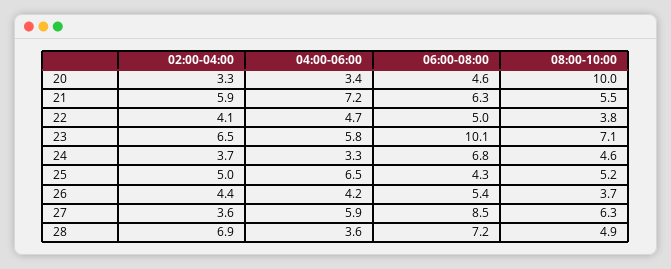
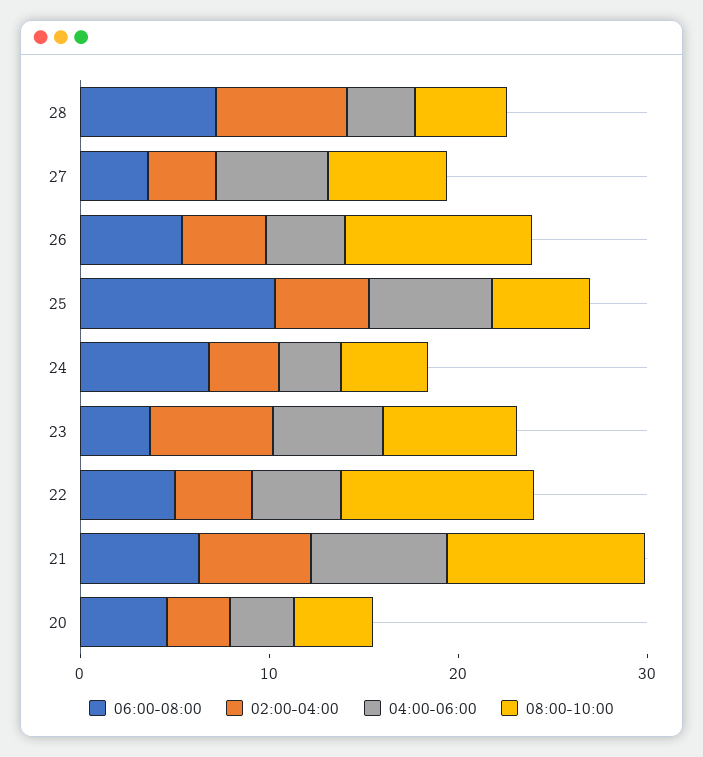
08:00-10:00, 20: 10 -> 4
08:00-10:00, 21: 5.5 -> 10
08:00-10:00, 22: 3.8 -> 10
06:00-08:00, 23: 10.1 -> 4
06:00-08:00, 25: 4.3 -> 10
08:00-10:00, 26: 3.7 -> 10
06:00-08:00, 27: 8.5 -> 4

